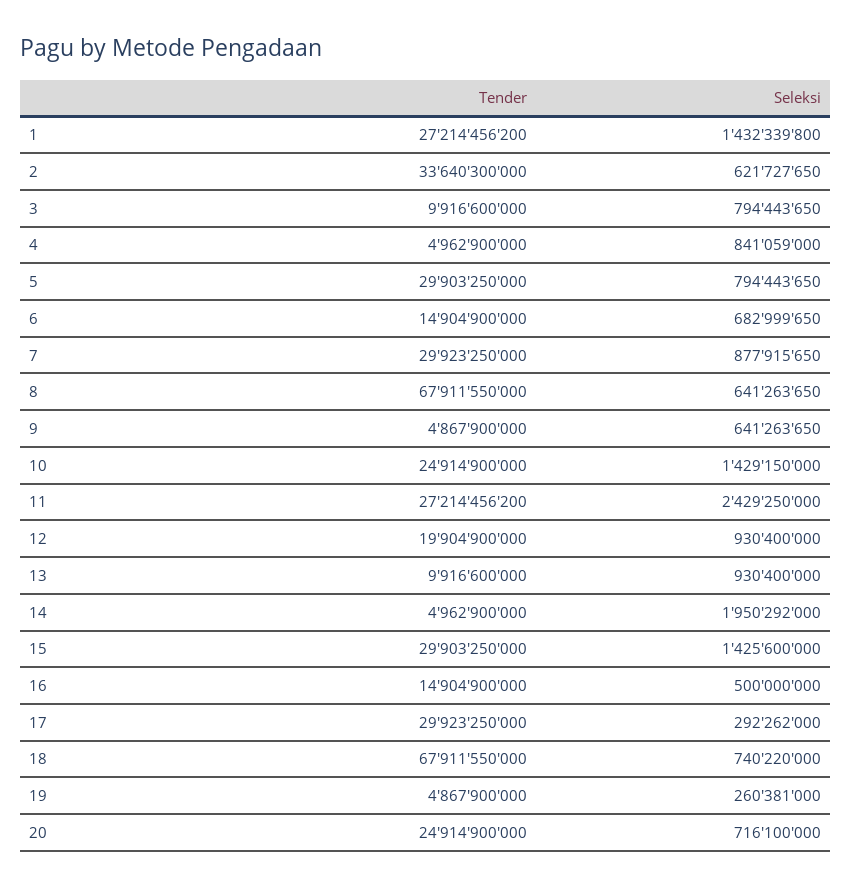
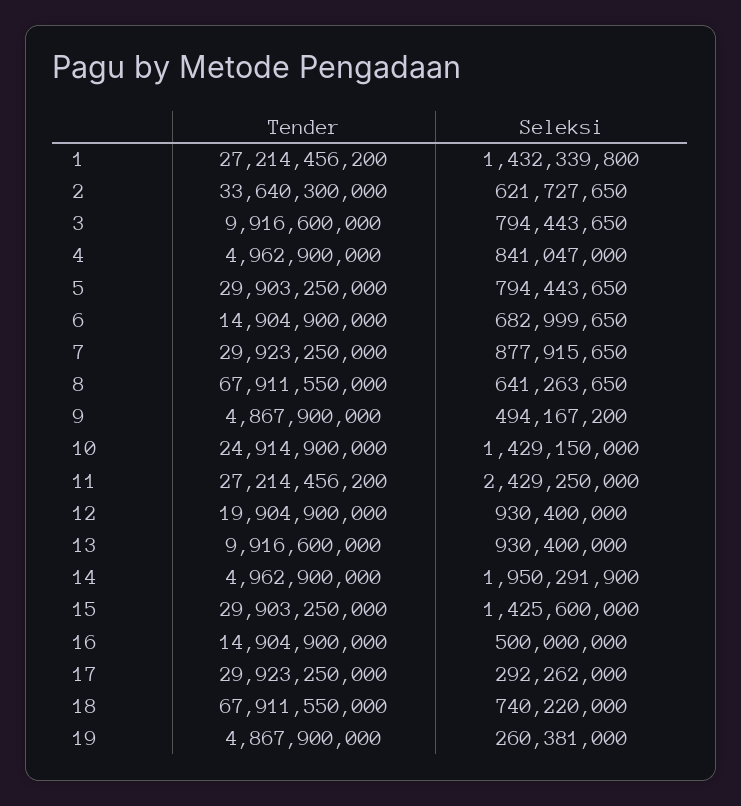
Seleksi, 4: 841059000 -> 841047000
Seleksi, 9: 641263650 -> 494167200
Seleksi, 14: 1950292000 -> 1950291900
Tender, 20: 24914900000 -> none
Seleksi, 20: 716100000 -> none

